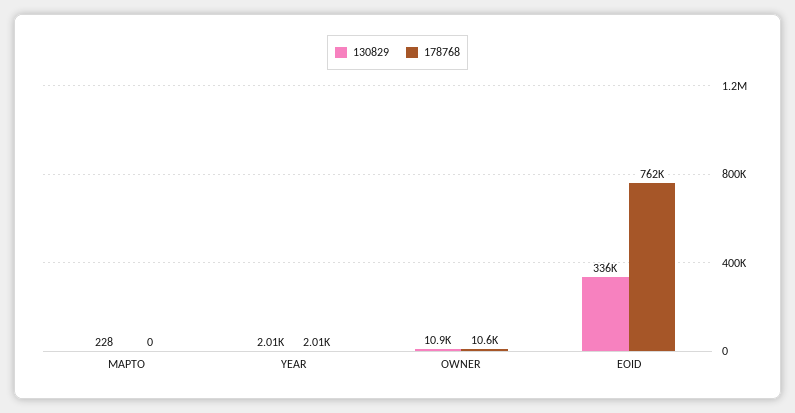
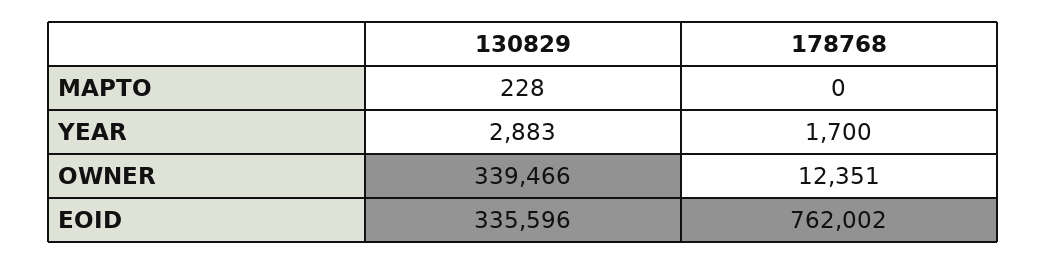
130829, YEAR: 2010 -> 2883
178768, YEAR: 2010 -> 1700
130829, OWNER: 10900 -> 339466
178768, OWNER: 10600 -> 12351

